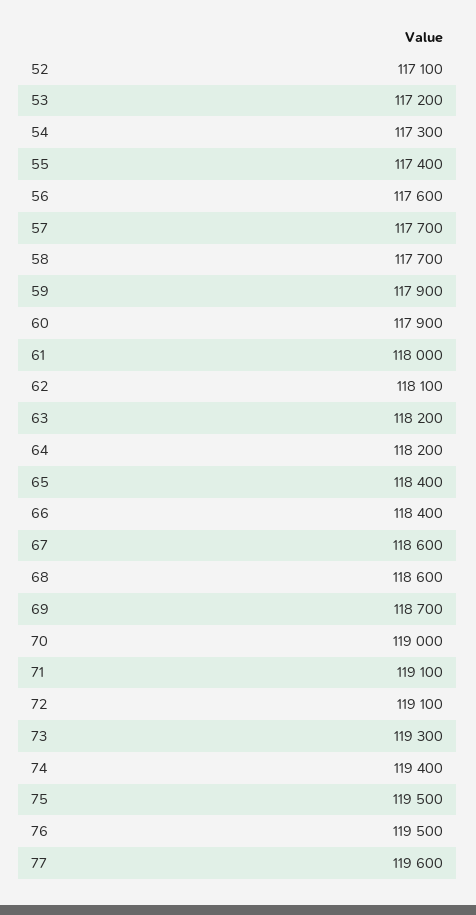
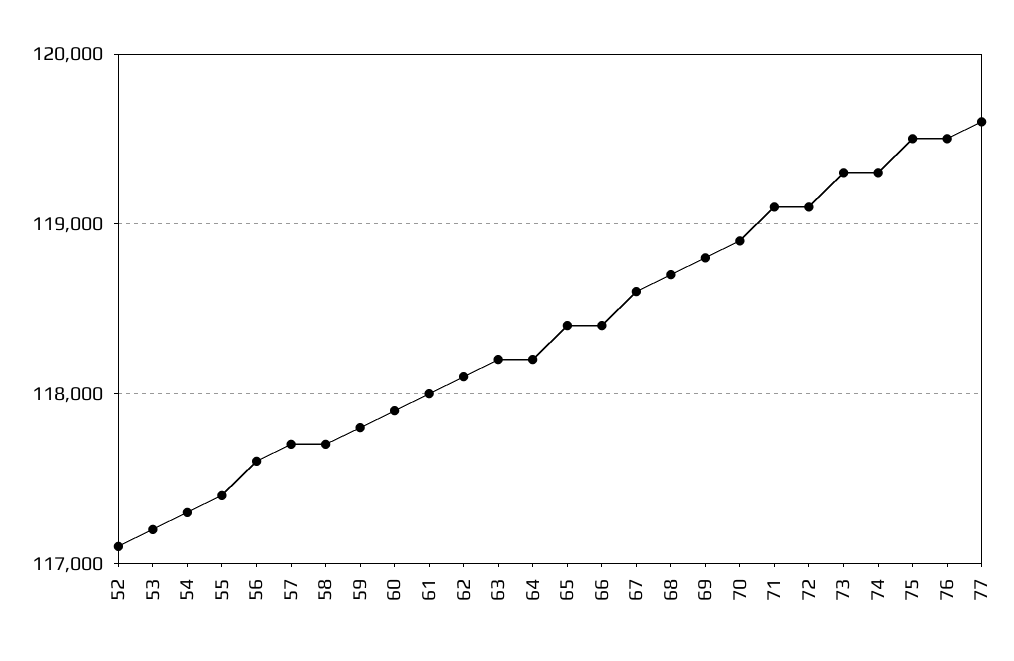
59: 117900 -> 117800
68: 118600 -> 118700
69: 118700 -> 118800
70: 119000 -> 118900
74: 119400 -> 119300

